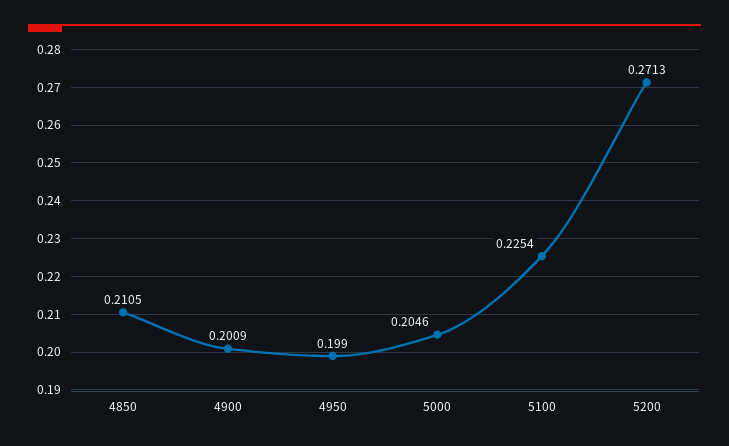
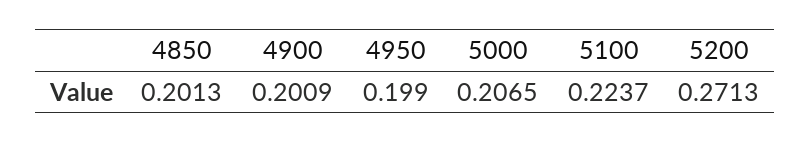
4850: 0.2105 -> 0.2013
5000: 0.2046 -> 0.2065
5100: 0.2254 -> 0.2237

